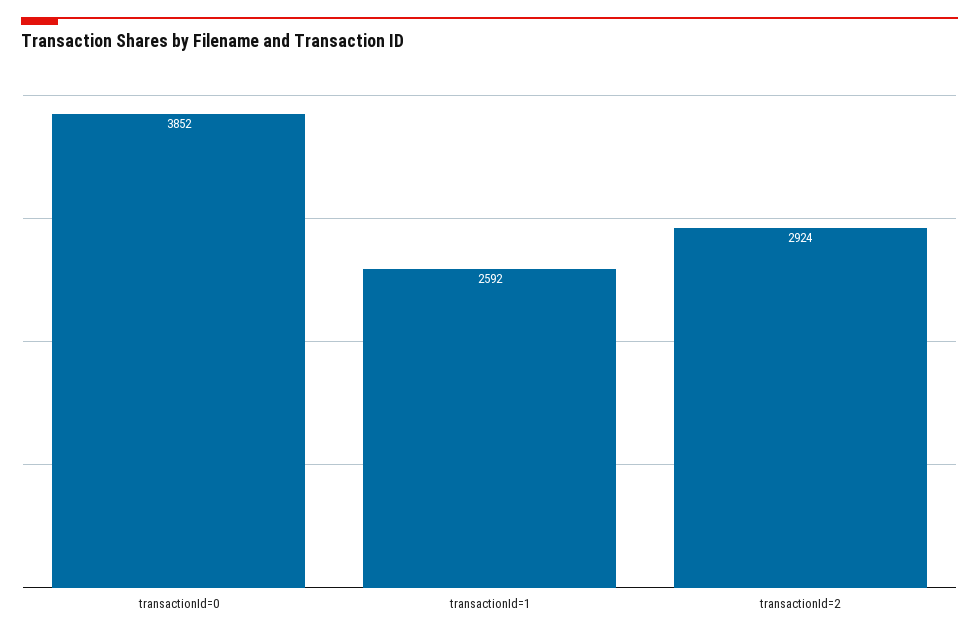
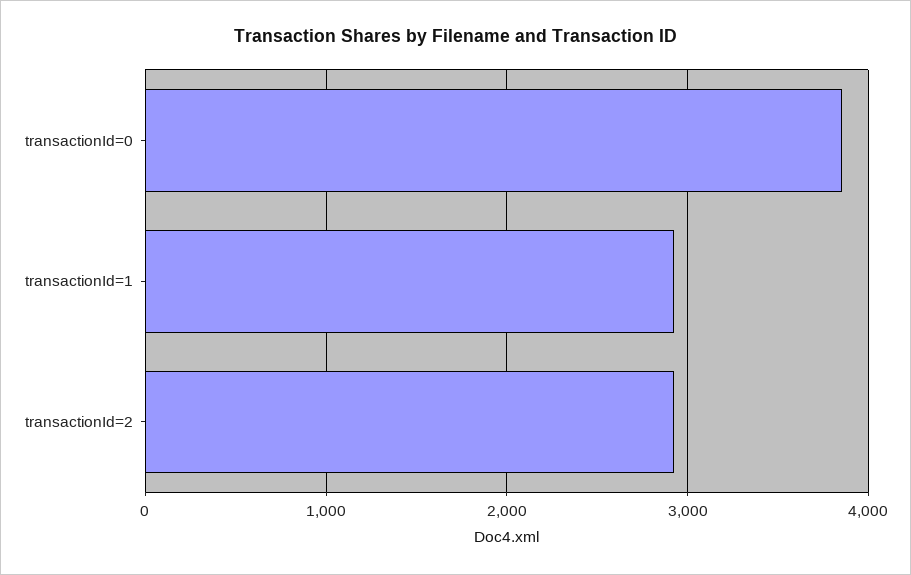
transactionId=1: 2592 -> 2900

